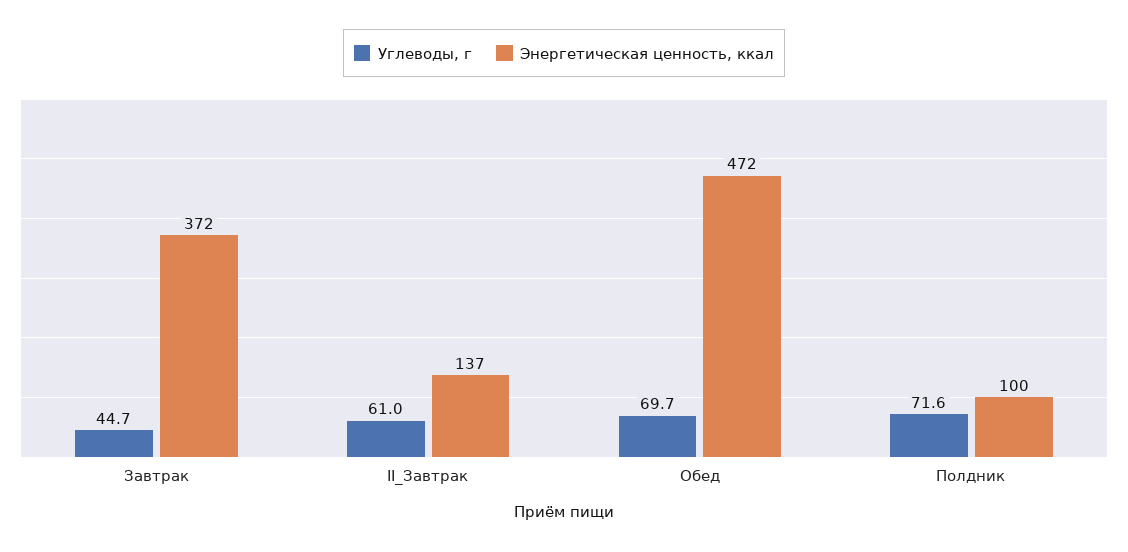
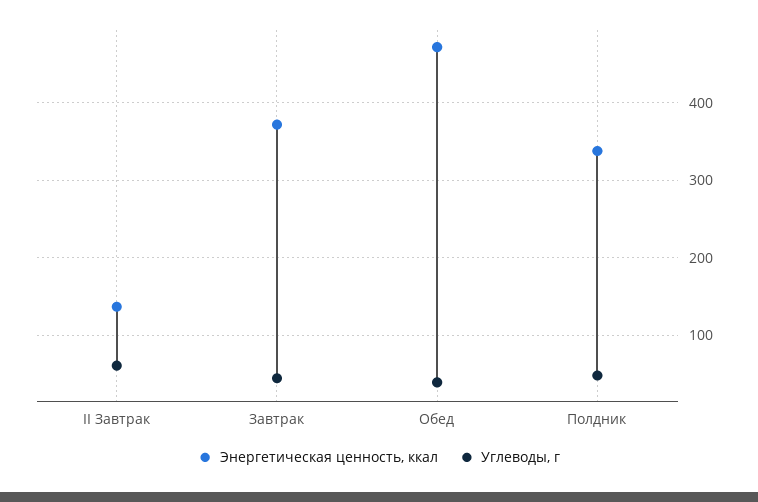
Углеводы, г, Обед: 69.7 -> 40
Углеводы, г, Полдник: 71.6 -> 50
Энергетическая ценность, ккал, Полдник: 100 -> 340

